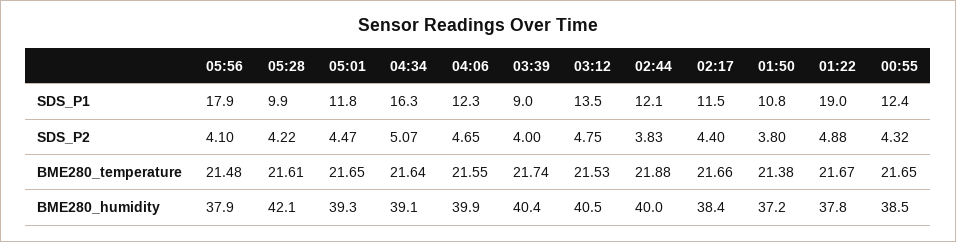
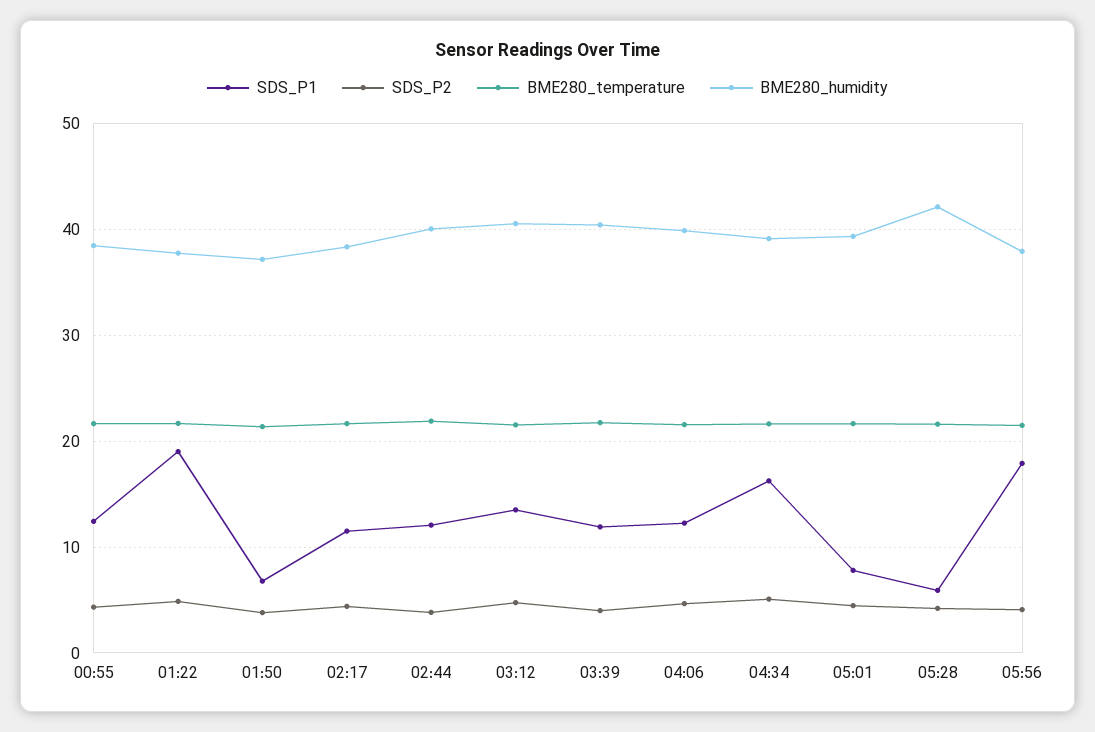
SDS_P1, 05:28: 9.9 -> 6
SDS_P1, 05:01: 11.8 -> 8
SDS_P1, 03:39: 9 -> 12
SDS_P1, 01:50: 10.8 -> 7

